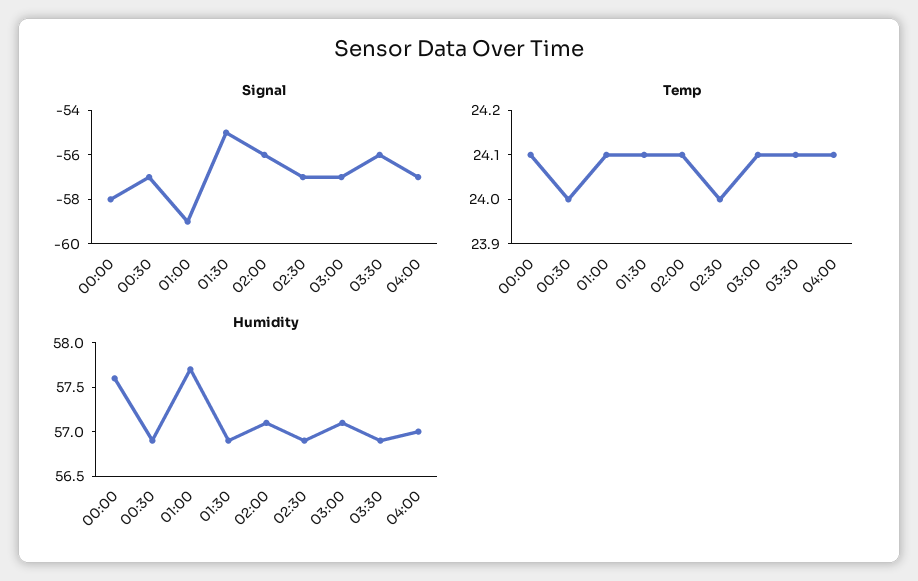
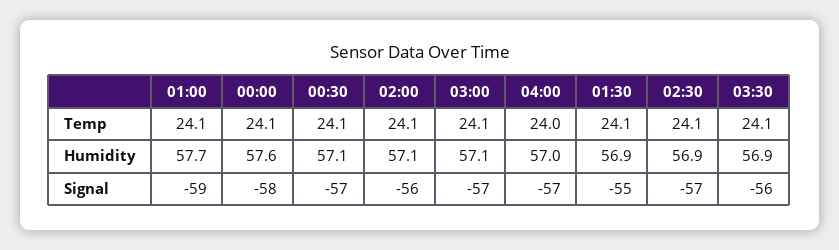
Temp, 00:30: 24 -> 24.1
Temp, 02:30: 24 -> 24.1
Temp, 04:00: 24.1 -> 24
Humidity, 00:30: 56.9 -> 57.1

